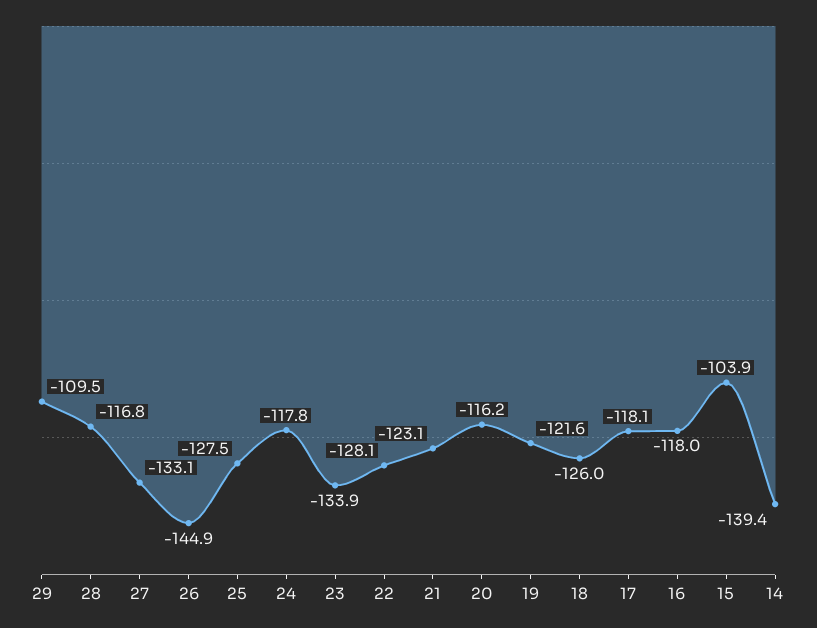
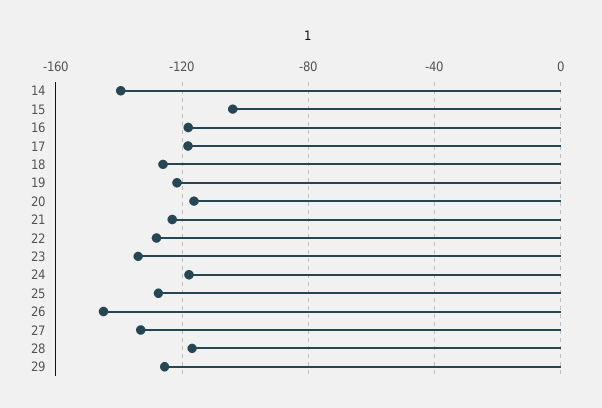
29: -109.5 -> -125

